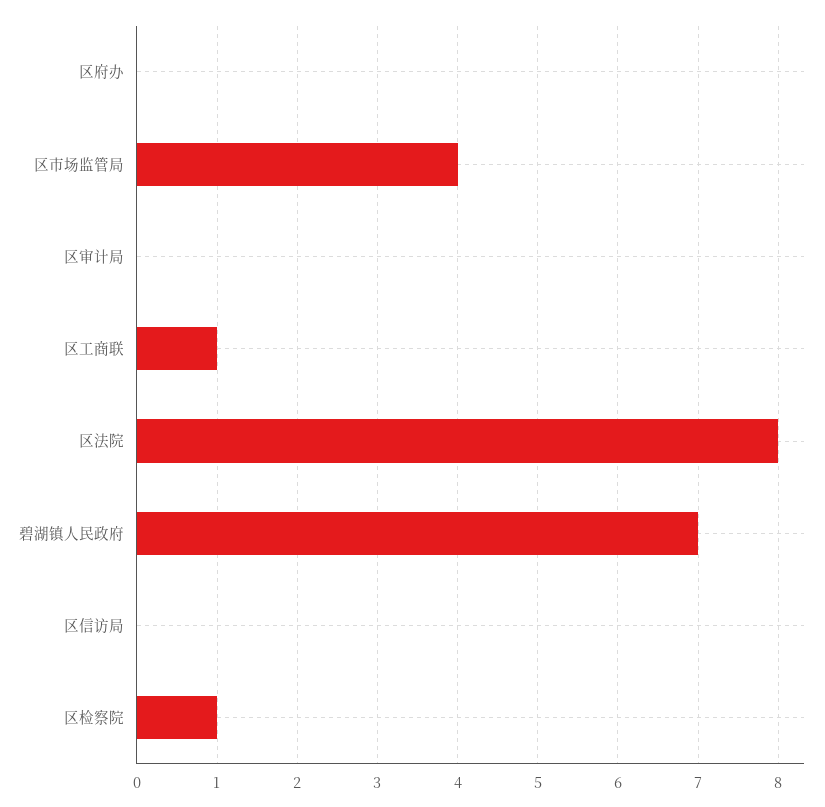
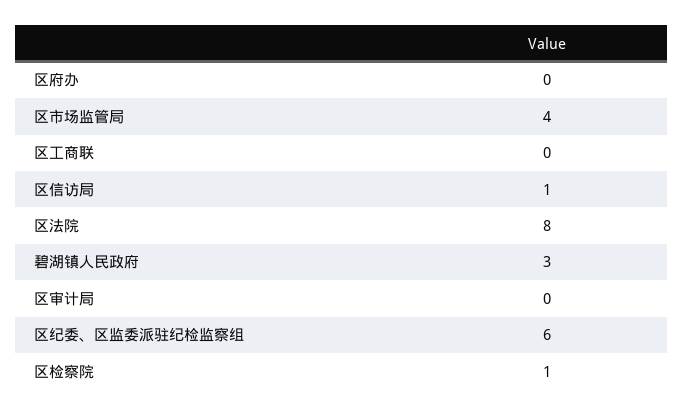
区工商联: 1 -> 0
碧湖镇人民政府: 7 -> 3
区信访局: 0 -> 1
区纪委、区监委派驻纪检监察组: none -> 6

